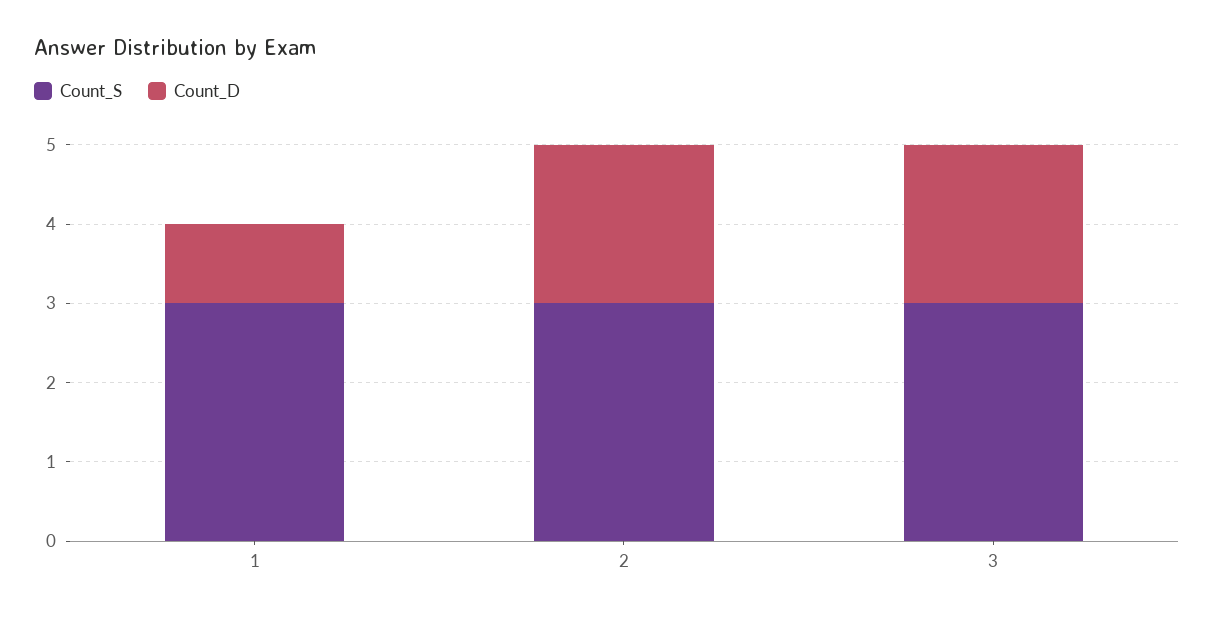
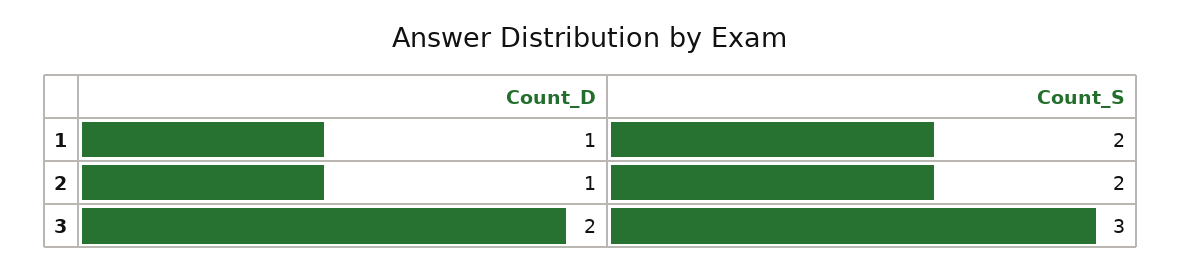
Count_S, 1: 3 -> 2
Count_S, 2: 3 -> 2
Count_D, 2: 2 -> 1

